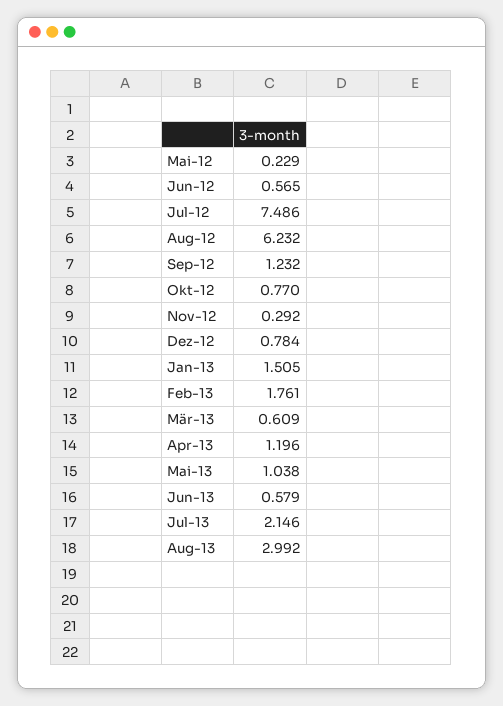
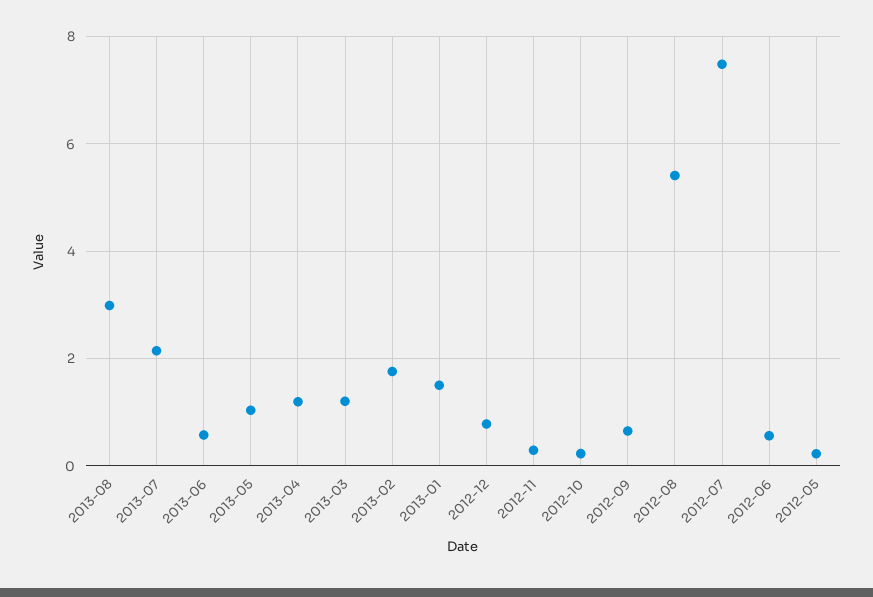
Aug-12: 6.232 -> 5.4
Sep-12: 1.232 -> 0.6
Okt-12: 0.77 -> 0.2
Mär-13: 0.609 -> 1.2

